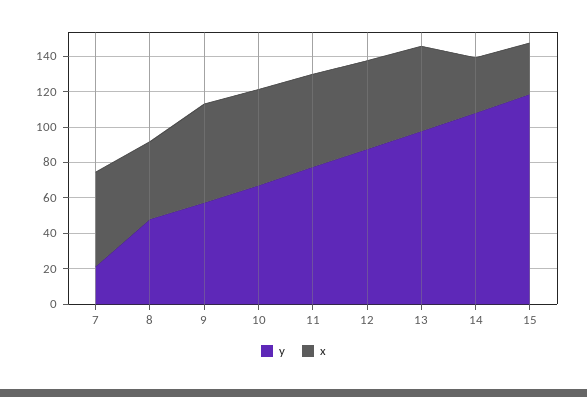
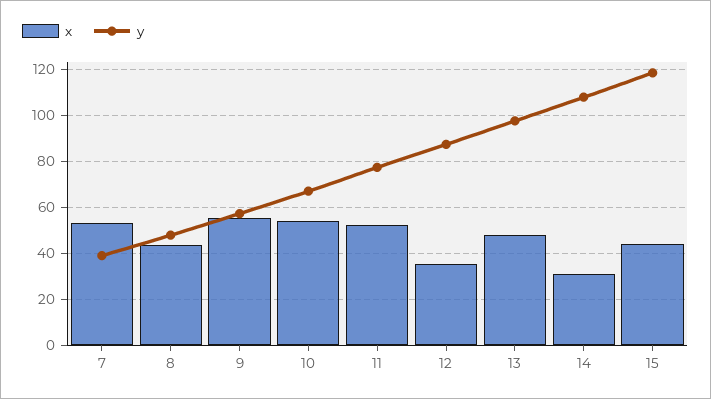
y, 7: 20 -> 40
x, 12: 50 -> 35
x, 15: 30 -> 45

